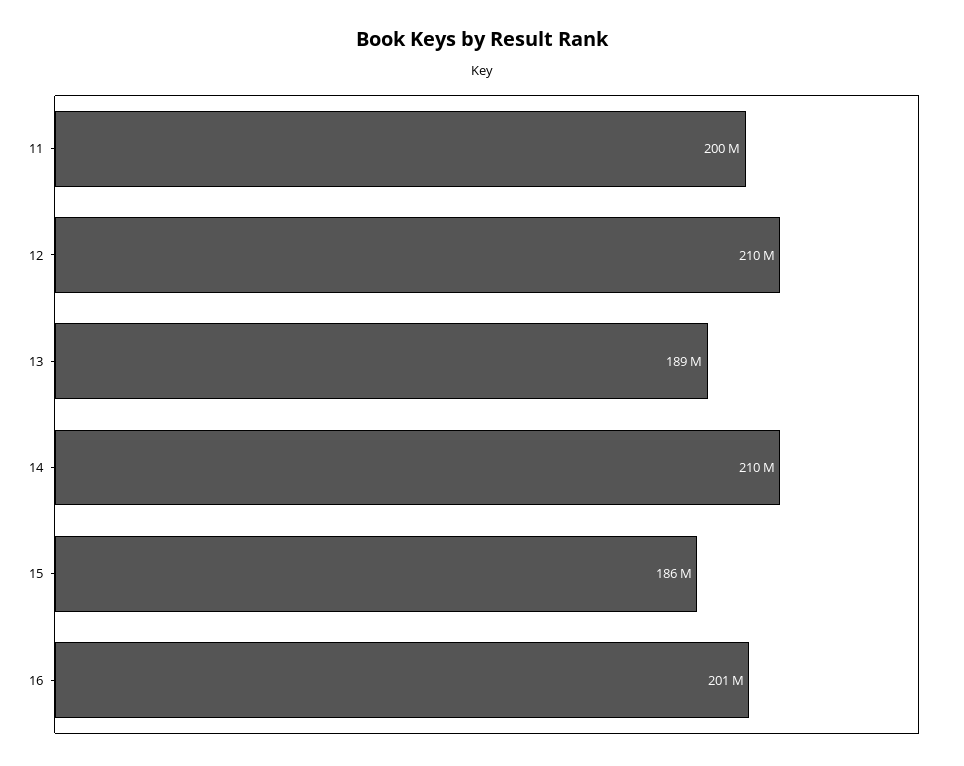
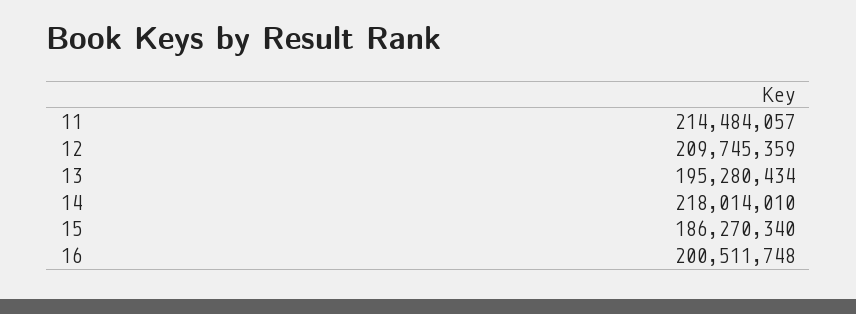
11: 200000000 -> 214484057
13: 189000000 -> 195280434
14: 210000000 -> 218014010

